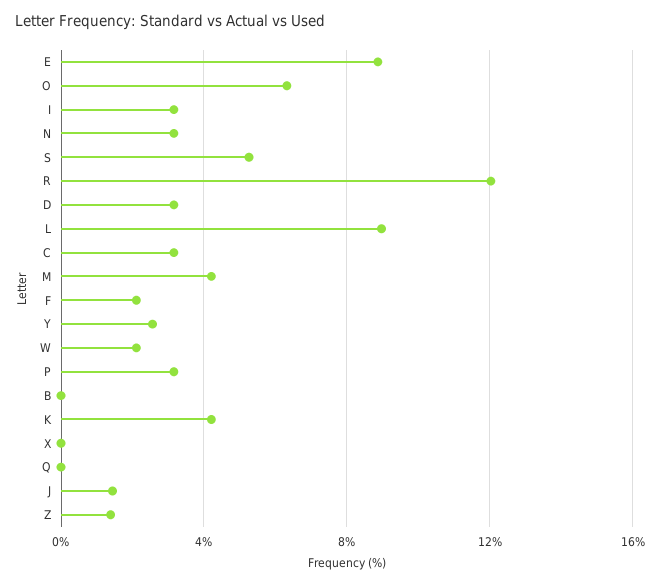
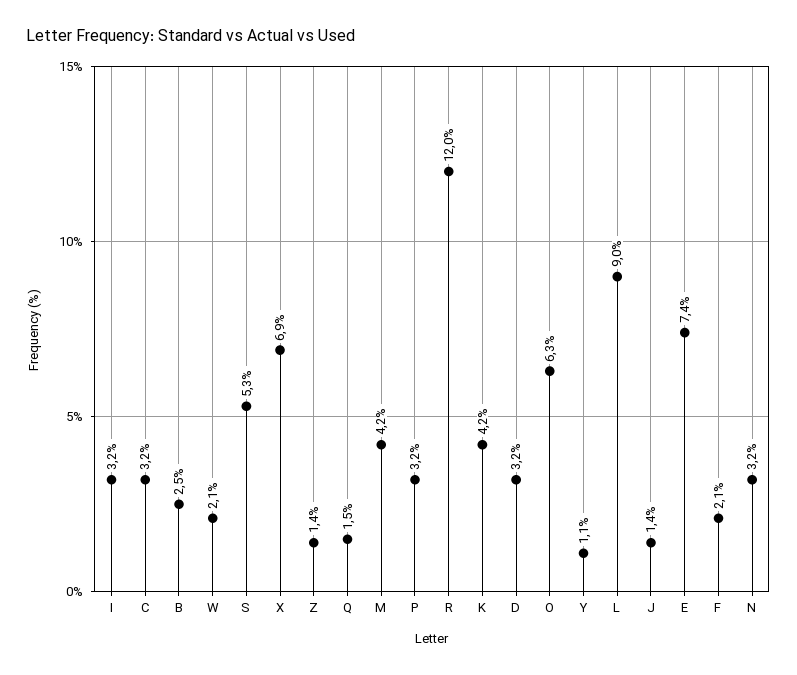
E: 9 -> 7.4
Y: 2.5 -> 1.1
B: 0 -> 2.5
X: 0 -> 6.9
Q: 0 -> 1.5

